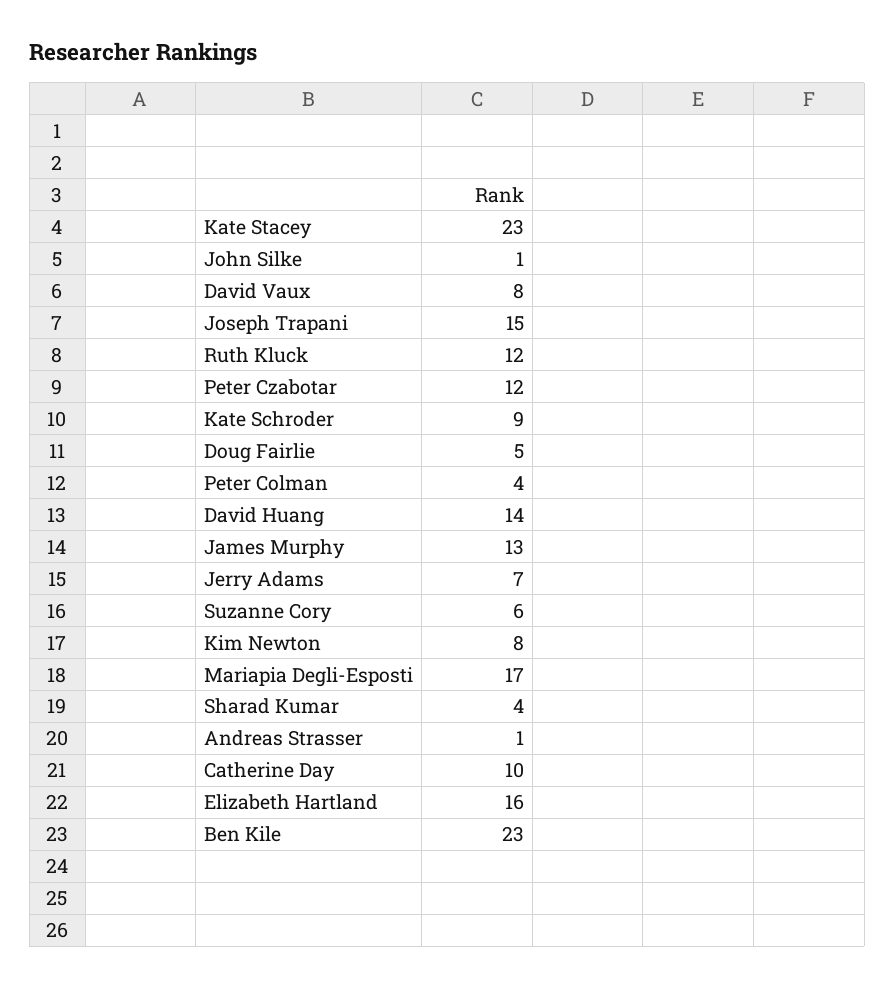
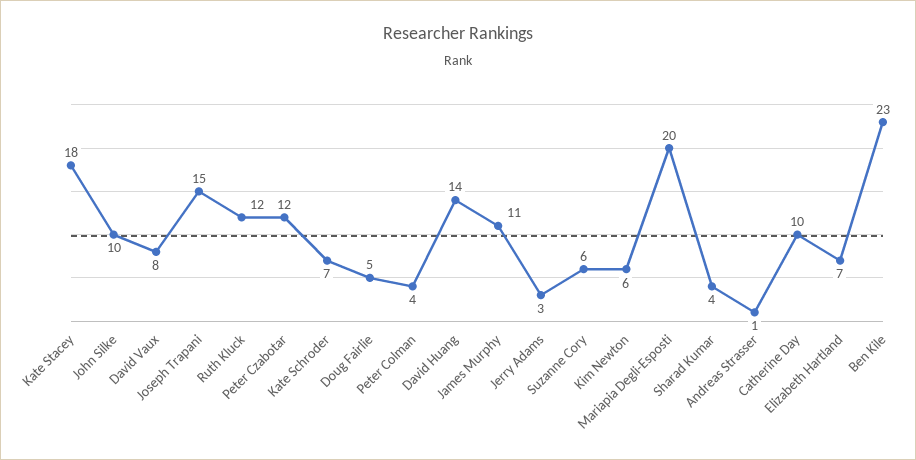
Kate Stacey: 23 -> 18
John Silke: 1 -> 10
Kate Schroder: 9 -> 7
James Murphy: 13 -> 11
Jerry Adams: 7 -> 3
Kim Newton: 8 -> 6
Mariapia Degli-Esposti: 17 -> 20
Elizabeth Hartland: 16 -> 7

